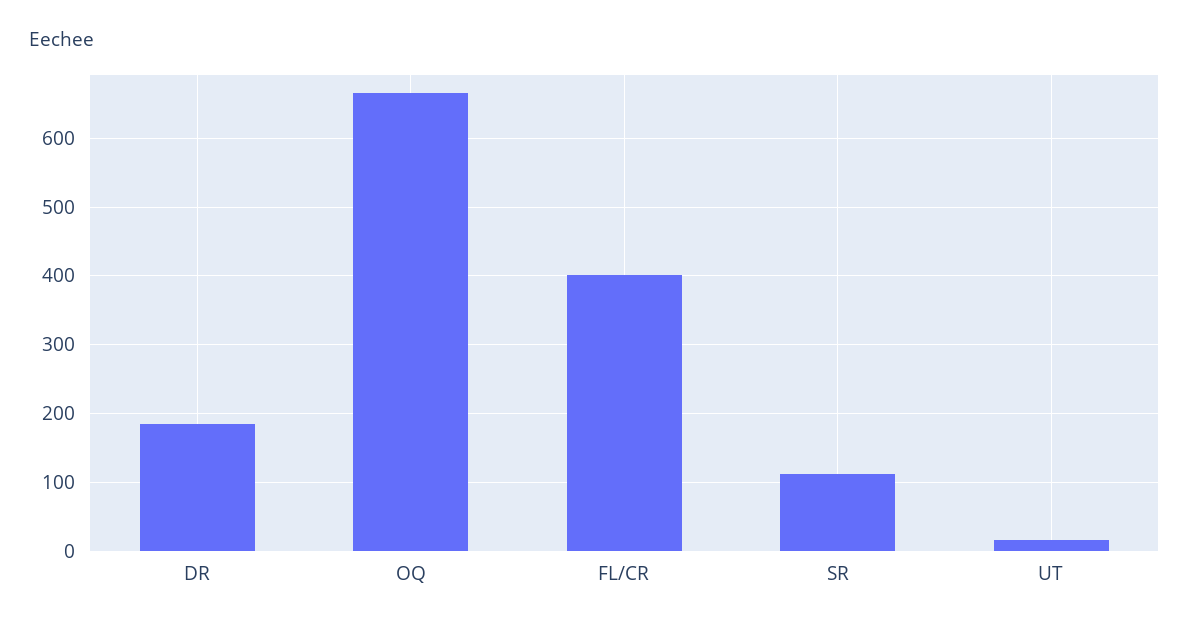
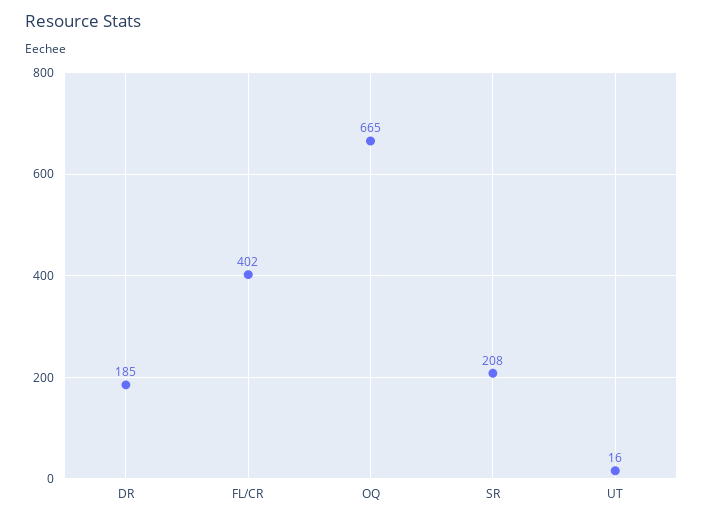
SR: 110 -> 208

